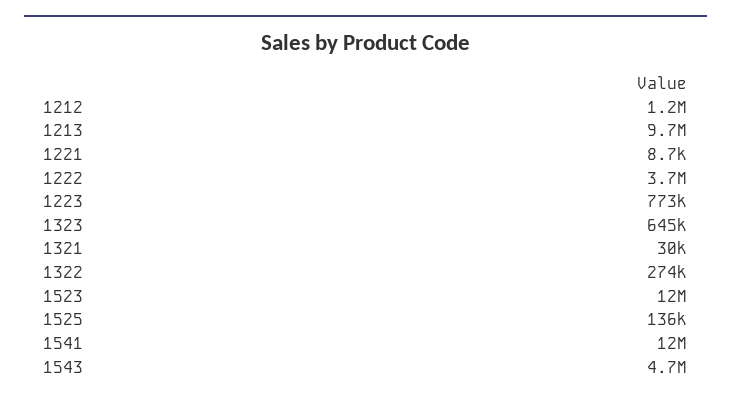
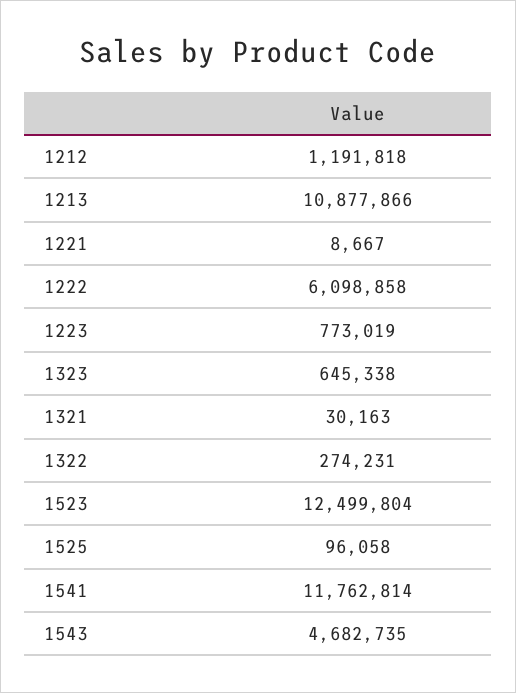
1213: 9700000 -> 10877866
1222: 3700000 -> 6098858
1525: 136000 -> 96058

